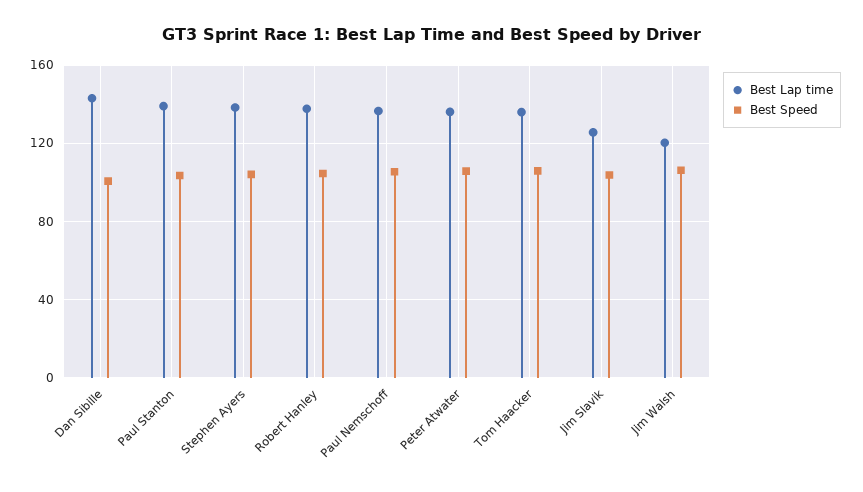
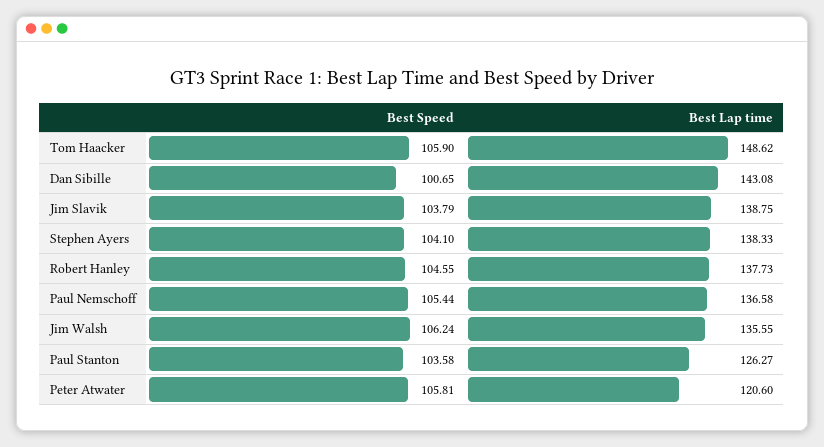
Best Lap time, Paul Stanton: 140 -> 126.27
Best Lap time, Peter Atwater: 135 -> 120.6
Best Lap time, Tom Haacker: 135 -> 148.62
Best Lap time, Jim Slavik: 125 -> 138.75
Best Lap time, Jim Walsh: 120 -> 135.55

